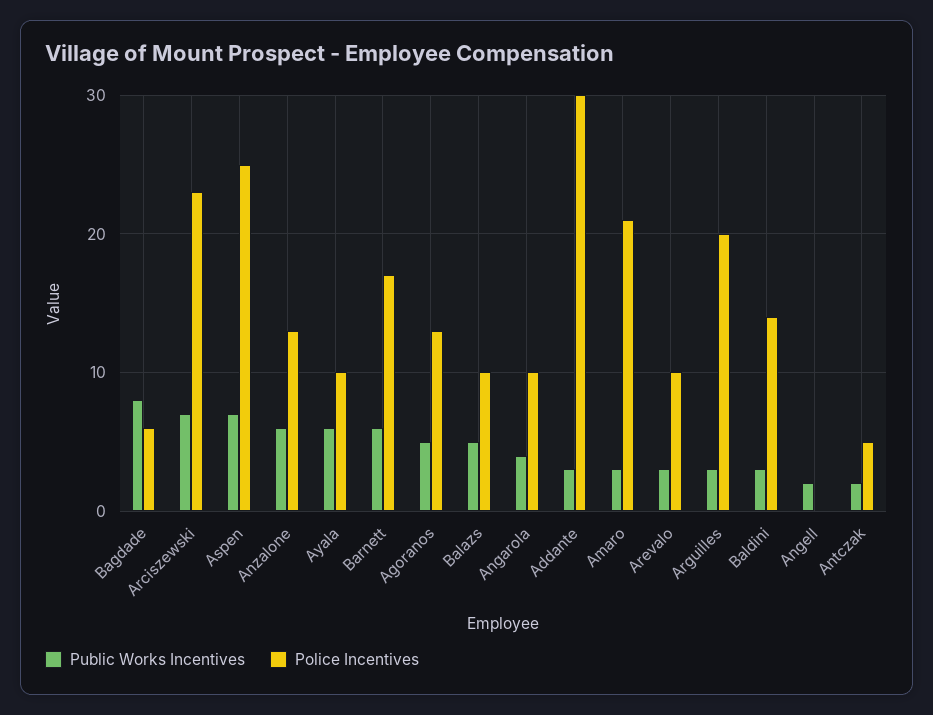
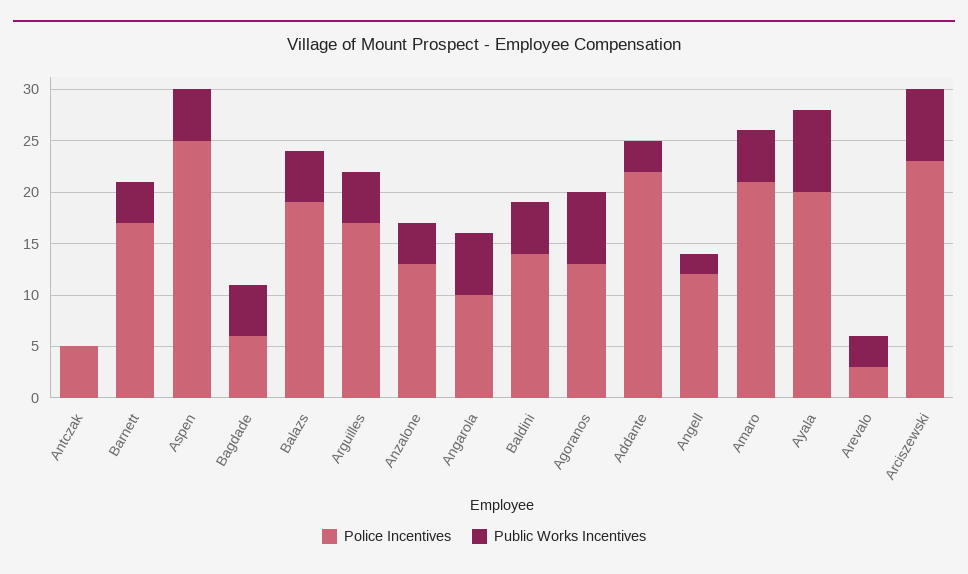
Public Works Incentives, Bagdade: 8 -> 5
Public Works Incentives, Aspen: 7 -> 5
Public Works Incentives, Anzalone: 6 -> 4
Public Works Incentives, Ayala: 6 -> 8
Police Incentives, Ayala: 10 -> 20
Public Works Incentives, Barnett: 6 -> 4
Public Works Incentives, Agoranos: 5 -> 7
Police Incentives, Balazs: 10 -> 19
Public Works Incentives, Angarola: 4 -> 6
Police Incentives, Addante: 30 -> 22
Public Works Incentives, Amaro: 3 -> 5
Police Incentives, Arevalo: 10 -> 3
Public Works Incentives, Arguilles: 3 -> 5
Police Incentives, Arguilles: 20 -> 17
Public Works Incentives, Baldini: 3 -> 5
Police Incentives, Angell: 0 -> 12
Public Works Incentives, Antczak: 2 -> 0

